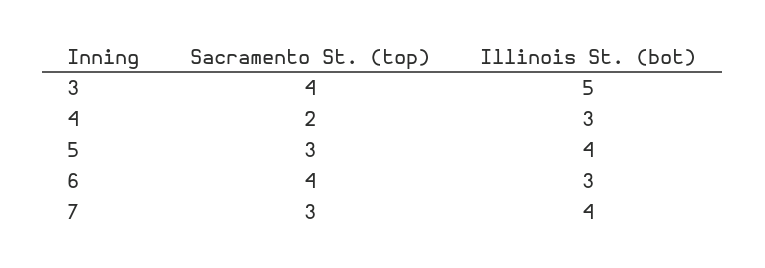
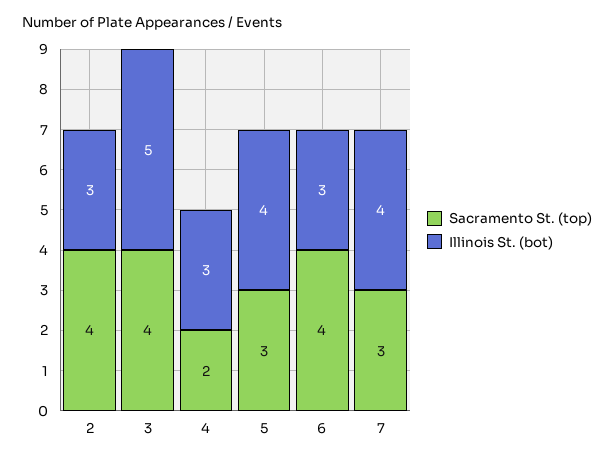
Sacramento St. (top), 2: none -> 4
Illinois St. (bot), 2: none -> 3

